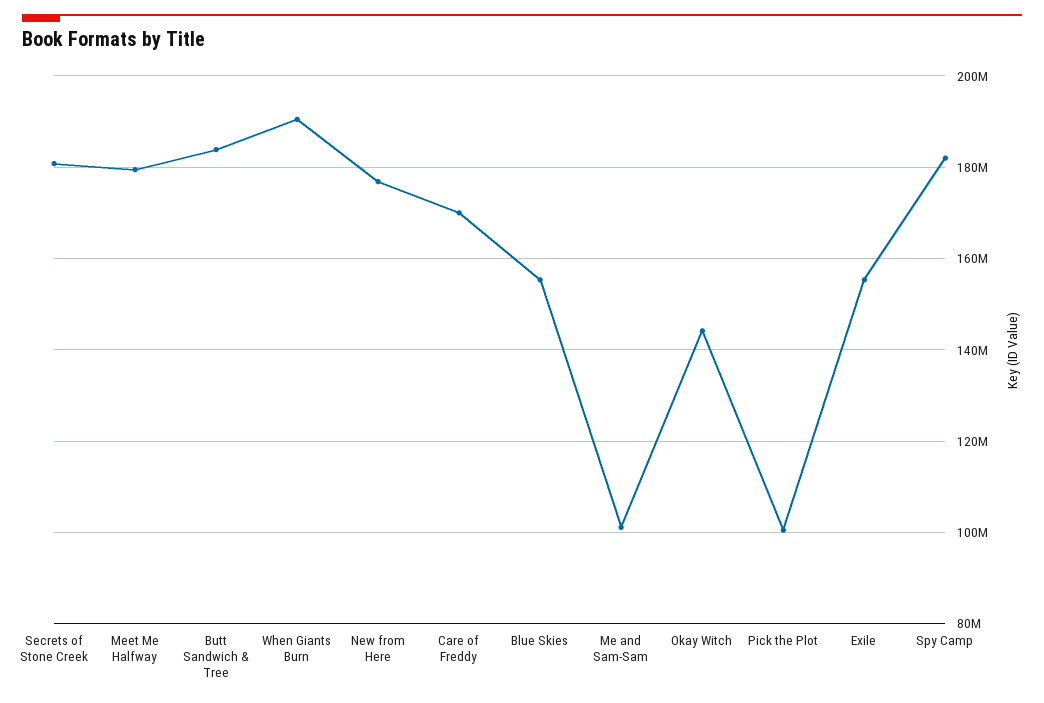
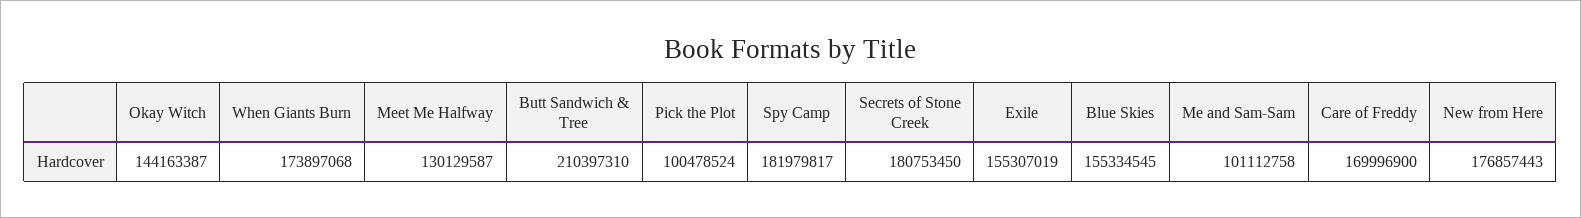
Meet Me Halfway: 180000000 -> 130129587
Butt Sandwich & Tree: 184000000 -> 210397310
When Giants Burn: 190000000 -> 173897068

